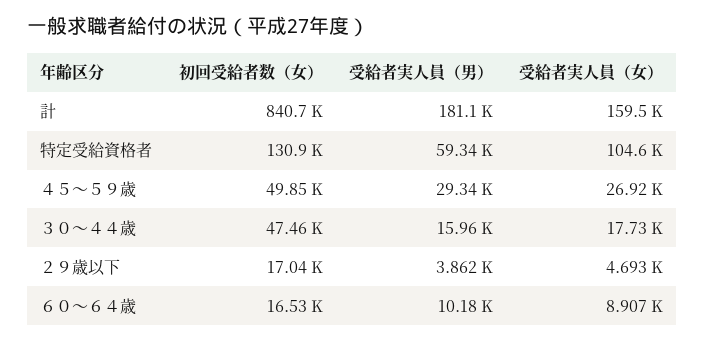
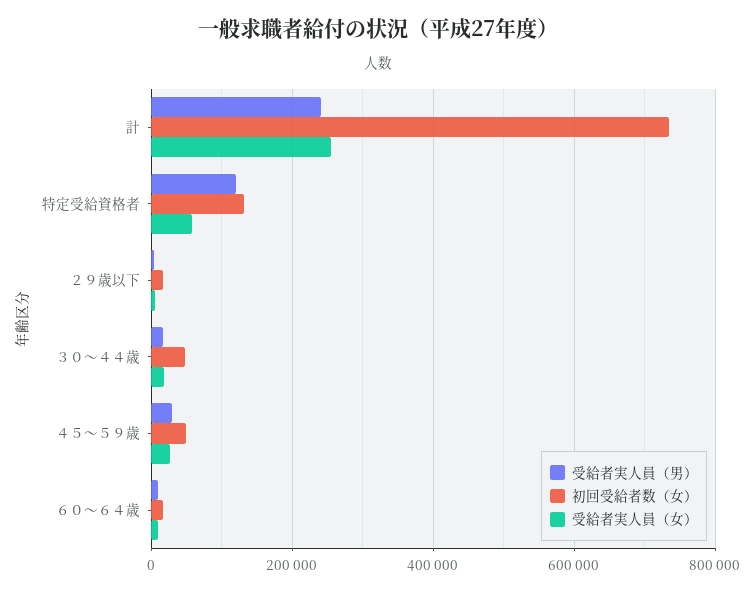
初回受給者数（女）, 計: 840700 -> 740000
受給者実人員（男）, 計: 181100 -> 240000
受給者実人員（女）, 計: 159500 -> 260000
受給者実人員（男）, 特定受給資格者: 59340 -> 120000
受給者実人員（女）, 特定受給資格者: 104600 -> 60000

